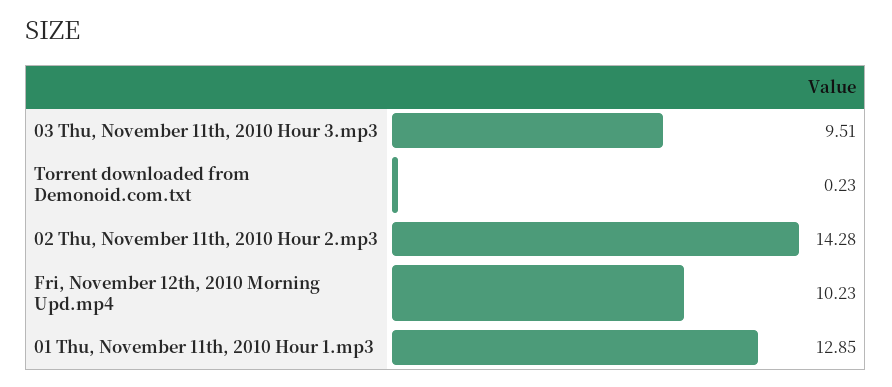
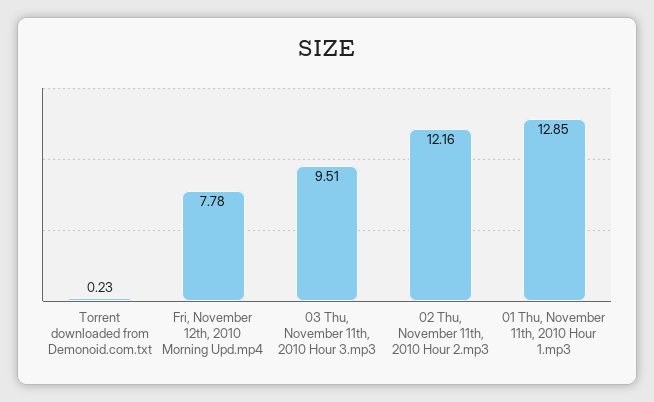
02 Thu, November 11th, 2010 Hour 2.mp3: 14.28 -> 12.16
Fri, November 12th, 2010 Morning Upd.mp4: 10.23 -> 7.78

